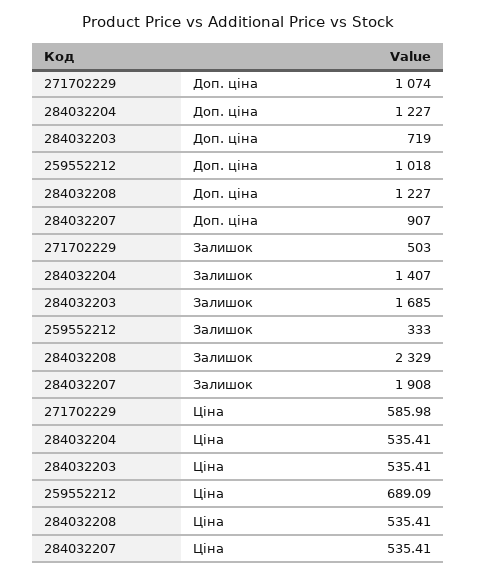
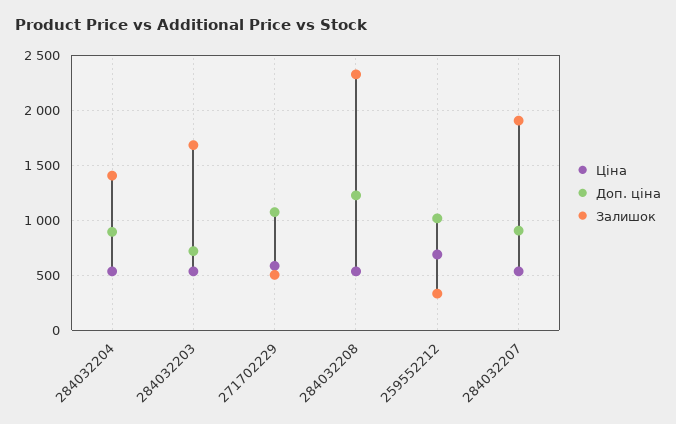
Доп. ціна, 284032204: 1227 -> 900

